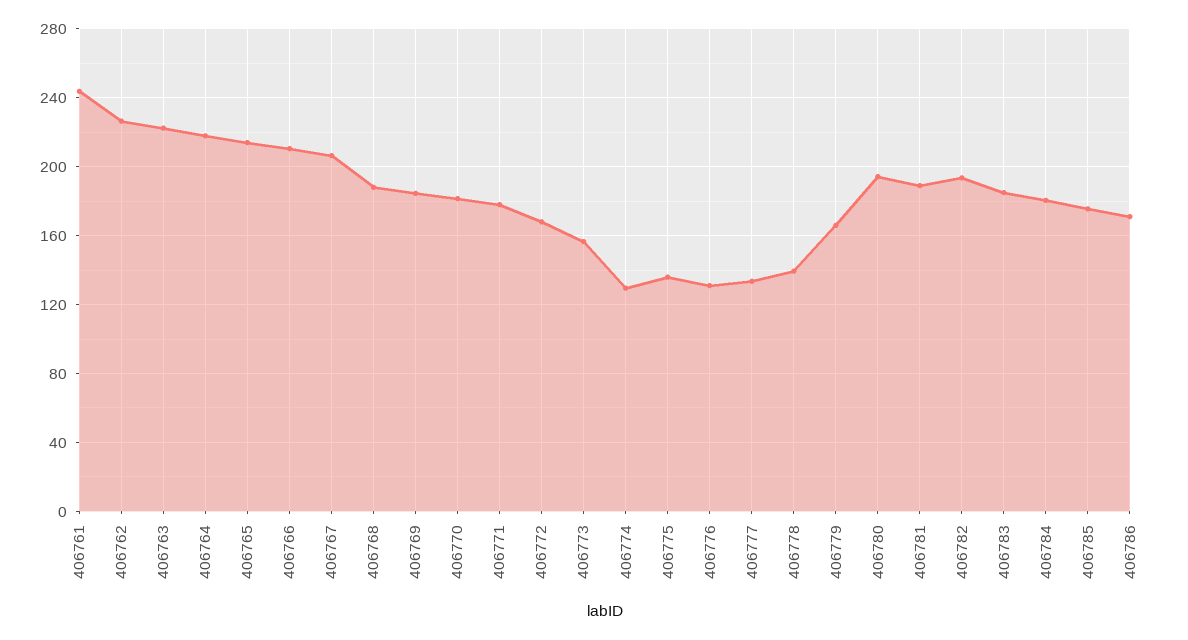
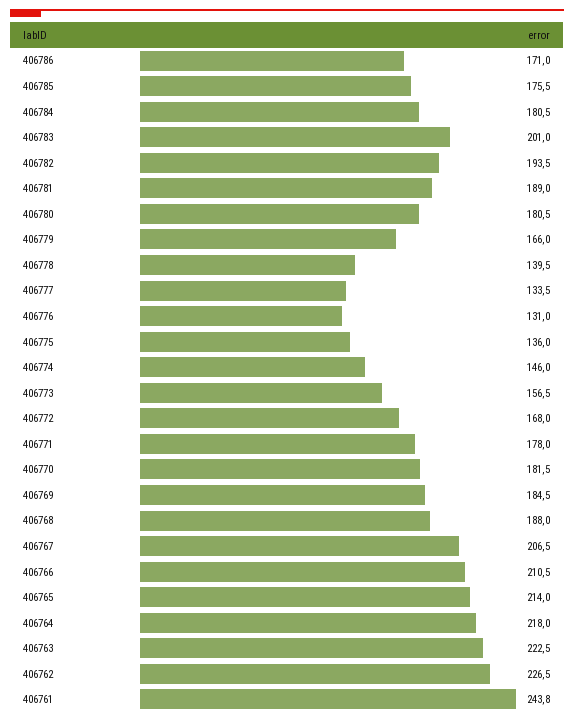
406774: 130 -> 146
406780: 195 -> 180.5
406783: 185 -> 201

